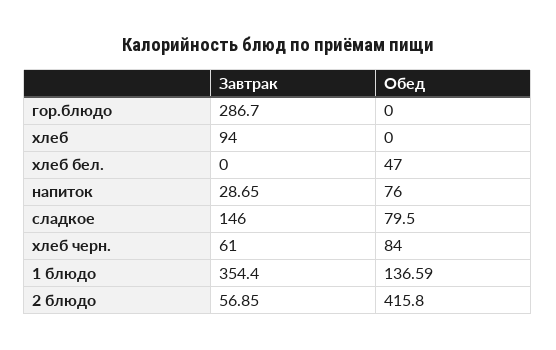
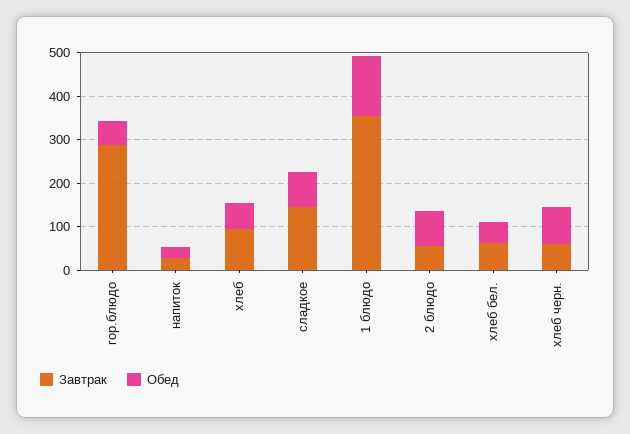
Обед, гор.блюдо: 0 -> 60
Обед, хлеб: 0 -> 60
Завтрак, хлеб бел.: 0 -> 60
Обед, напиток: 76 -> 20
Обед, 2 блюдо: 415.8 -> 80

